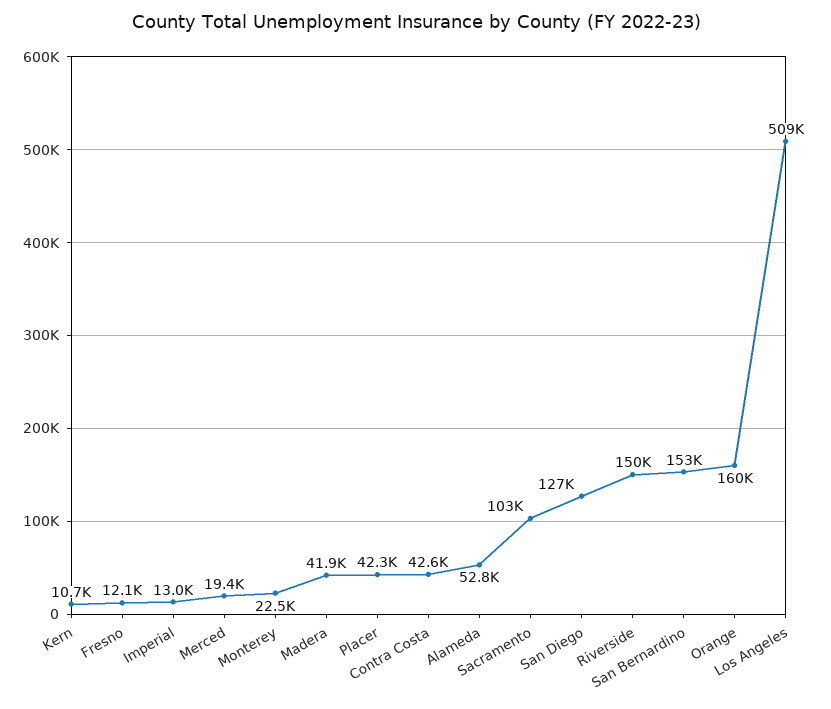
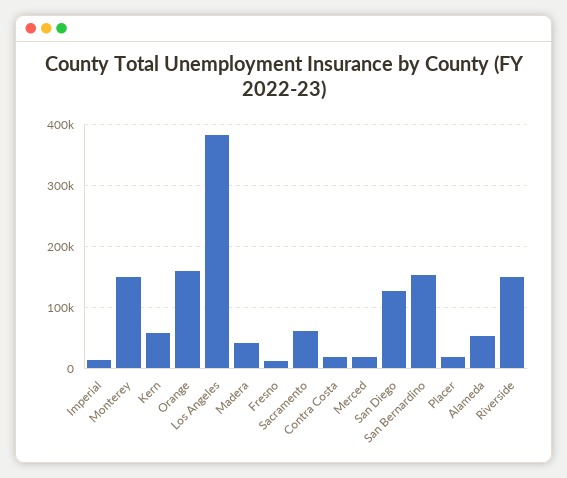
Kern: 10700 -> 60000
Monterey: 22500 -> 150000
Placer: 42300 -> 20000
Contra Costa: 42600 -> 20000
Sacramento: 103000 -> 60000
Los Angeles: 509000 -> 380000

